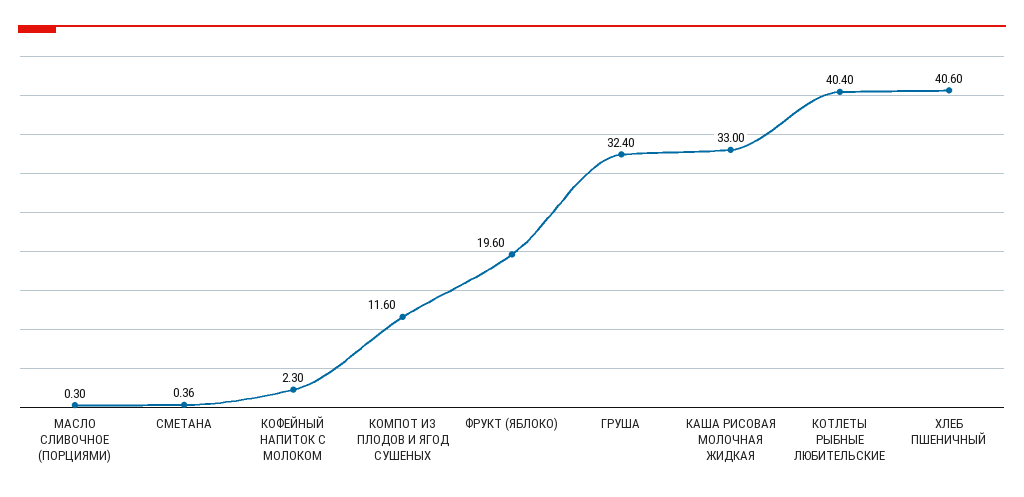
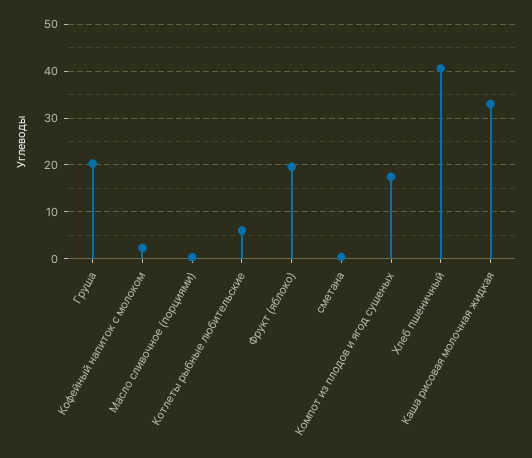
КОМПОТ ИЗ ПЛОДОВ И ЯГОД СУШЕНЫХ: 11.6 -> 18
ГРУША: 32.4 -> 20
КОТЛЕТЫ РЫБНЫЕ ЛЮБИТЕЛЬСКИЕ: 40.4 -> 6

